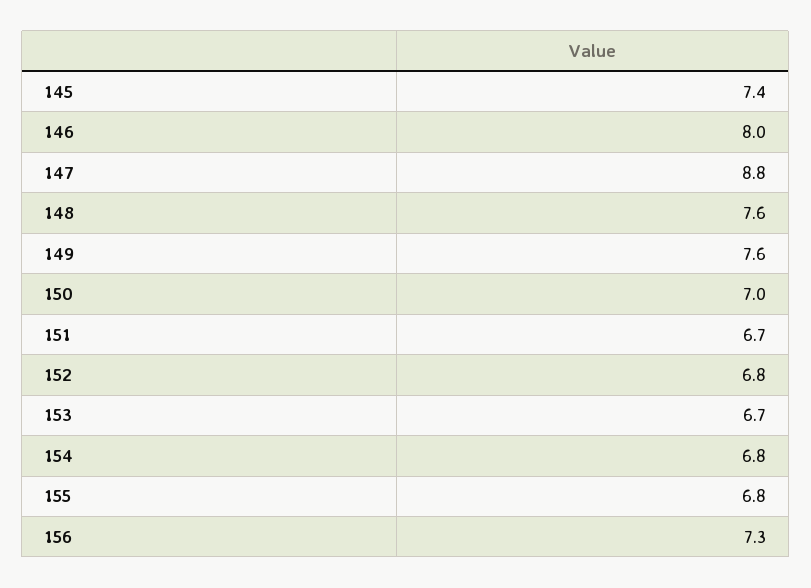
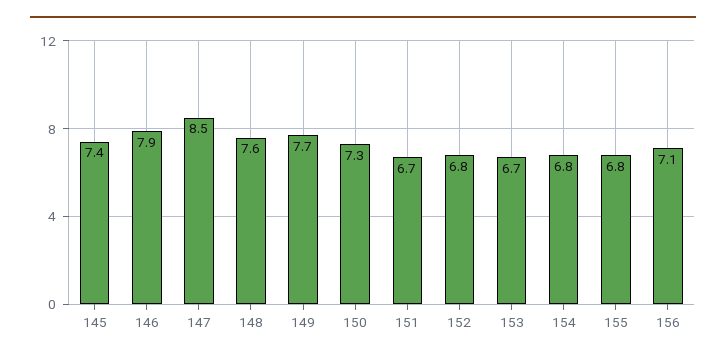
146: 8 -> 7.9
147: 8.8 -> 8.5
149: 7.6 -> 7.7
150: 7 -> 7.3
156: 7.3 -> 7.1

